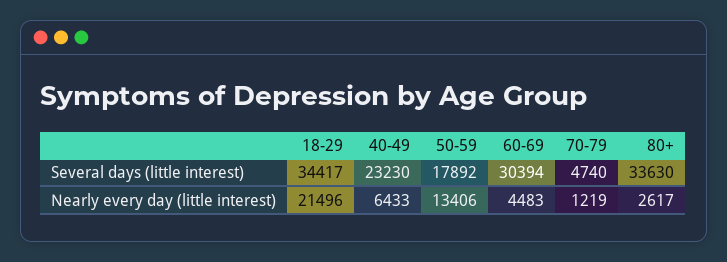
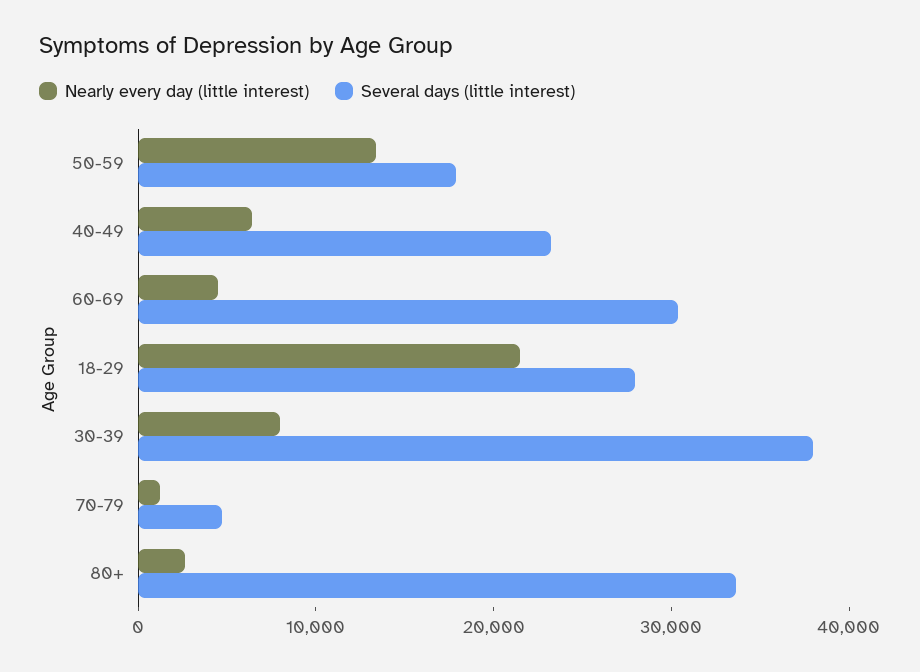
Several days (little interest), 18-29: 34417 -> 28000
Nearly every day (little interest), 30-39: none -> 8000
Several days (little interest), 30-39: none -> 38000

